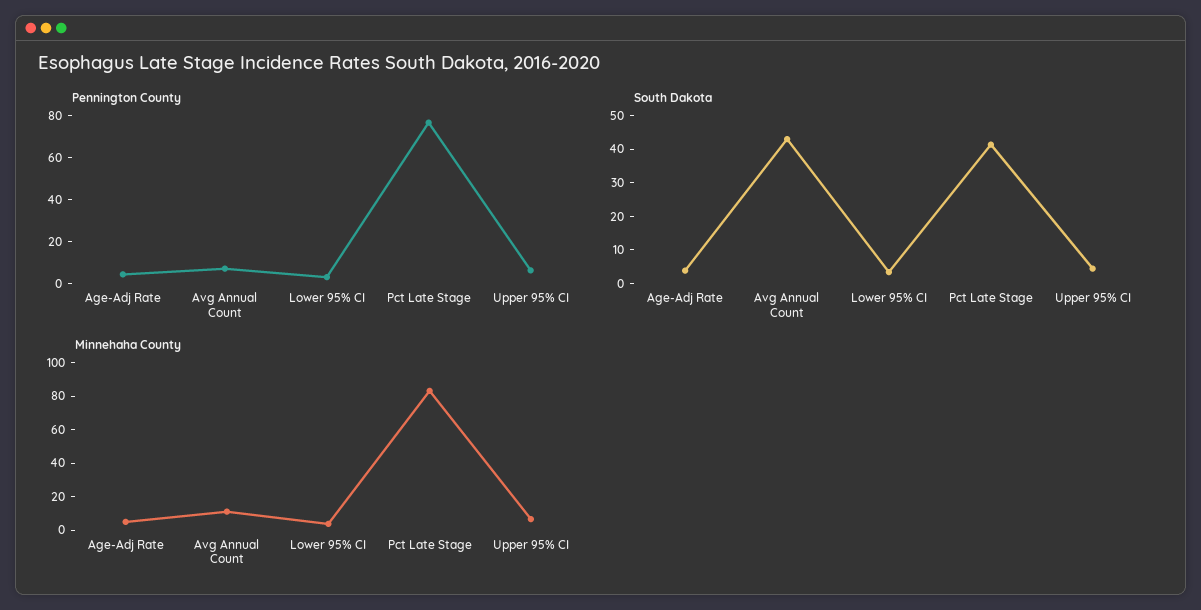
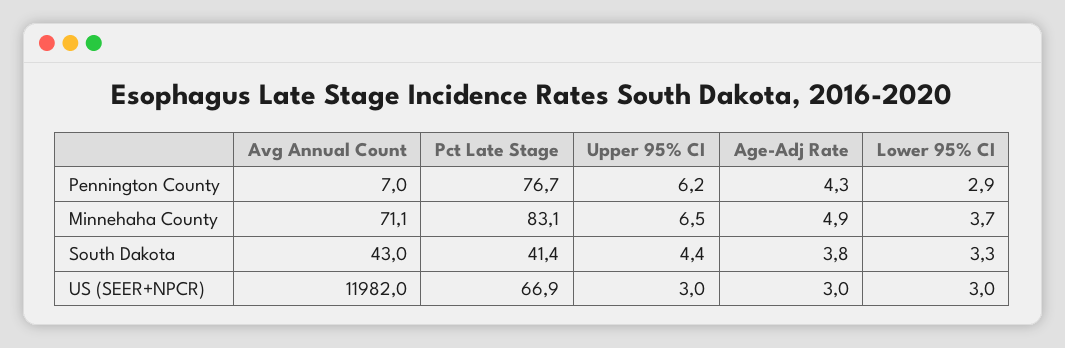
Minnehaha County, Avg Annual Count: 10 -> 71.1
US (SEER+NPCR), Avg Annual Count: none -> 11982
US (SEER+NPCR), Pct Late Stage: none -> 66.9
US (SEER+NPCR), Upper 95% CI: none -> 3
US (SEER+NPCR), Age-Adj Rate: none -> 3
US (SEER+NPCR), Lower 95% CI: none -> 3

